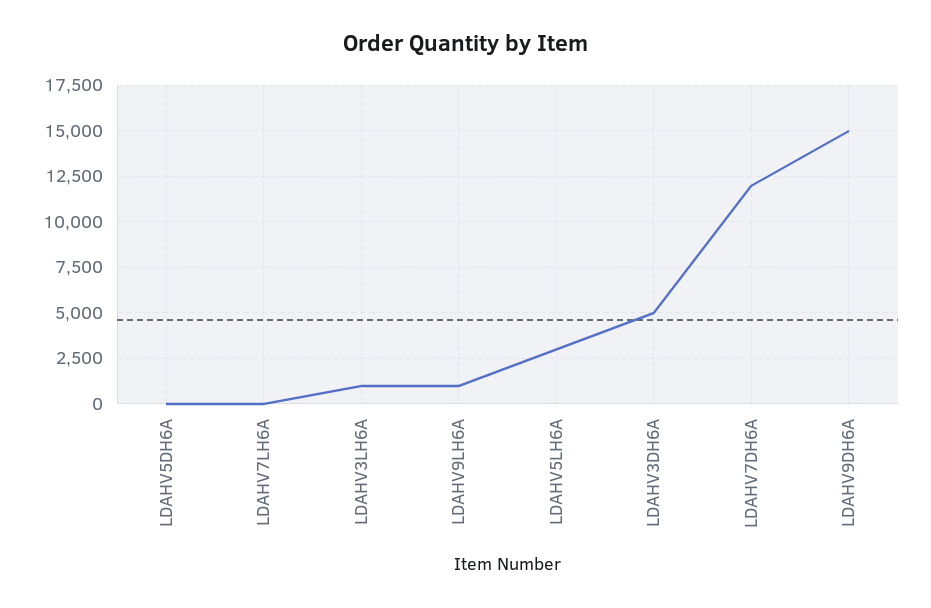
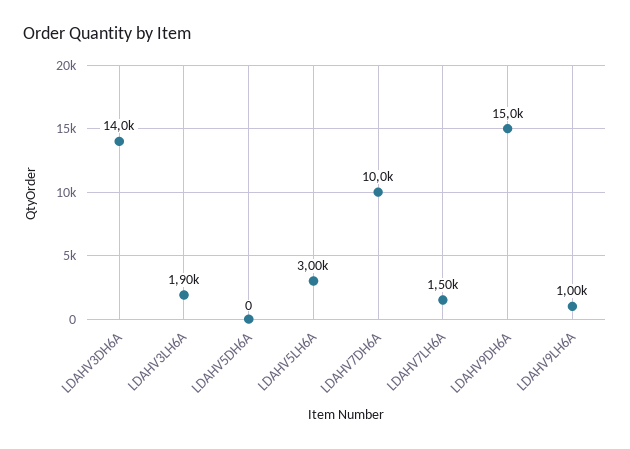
LDAHV7LH6A: 0 -> 1500
LDAHV3LH6A: 1000 -> 1900
LDAHV3DH6A: 5000 -> 14000
LDAHV7DH6A: 12000 -> 10000

